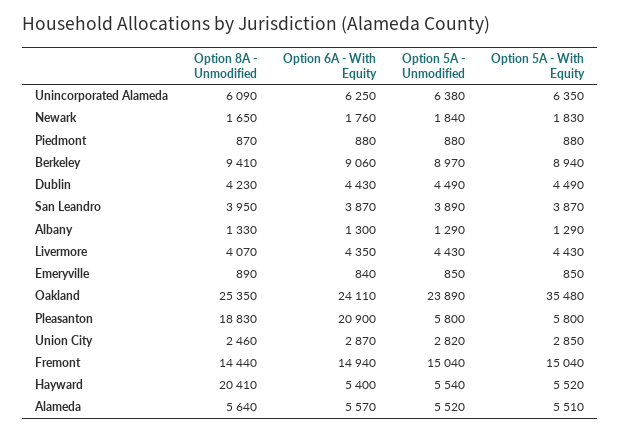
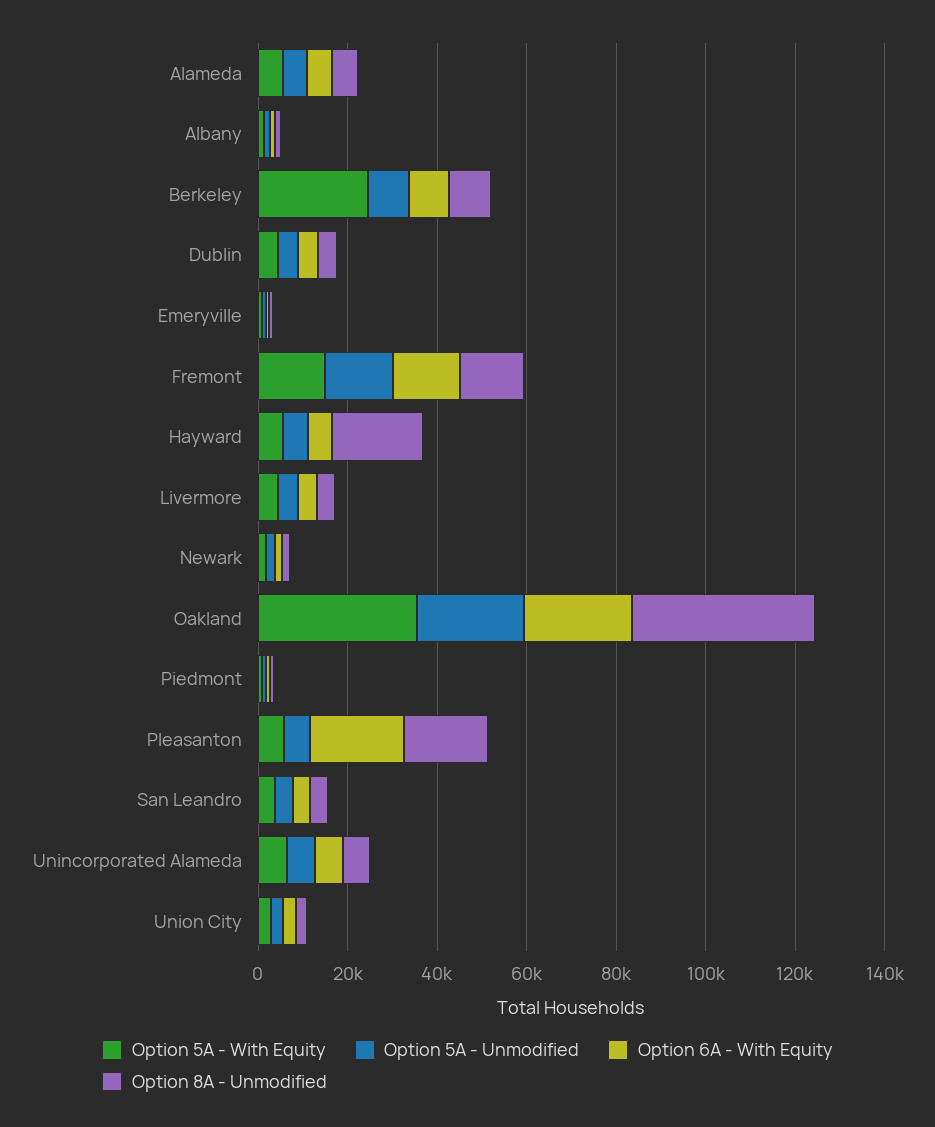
Option 5A - With Equity, Berkeley: 8940 -> 25000
Option 8A - Unmodified, Oakland: 25350 -> 40000

